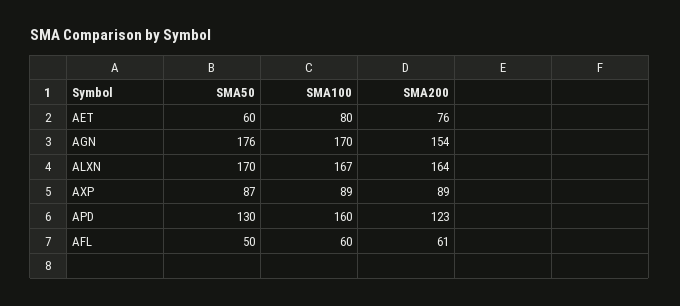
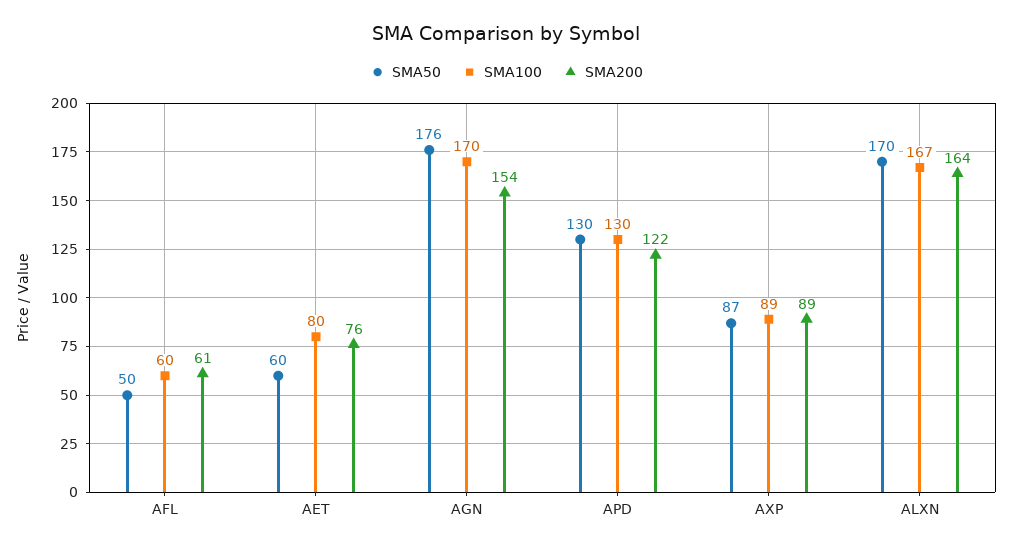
SMA100, APD: 160 -> 130
SMA200, APD: 123 -> 122

